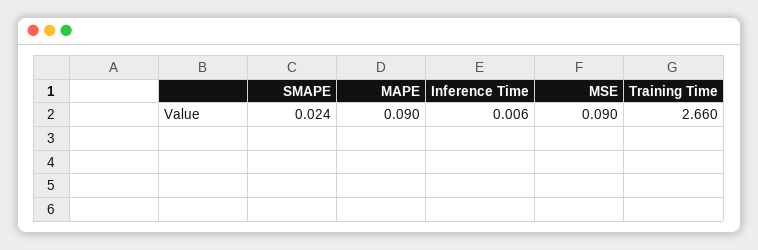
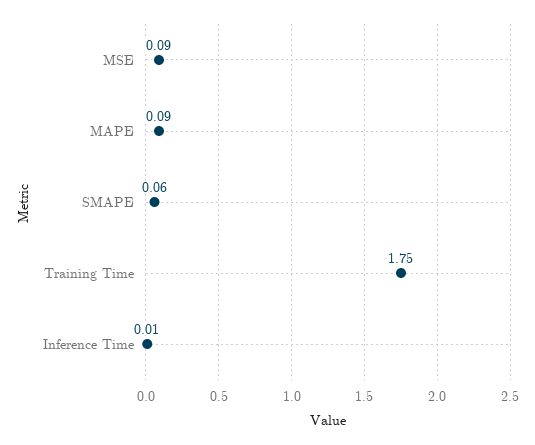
SMAPE: 0.024 -> 0.06
Training Time: 2.66 -> 1.75

